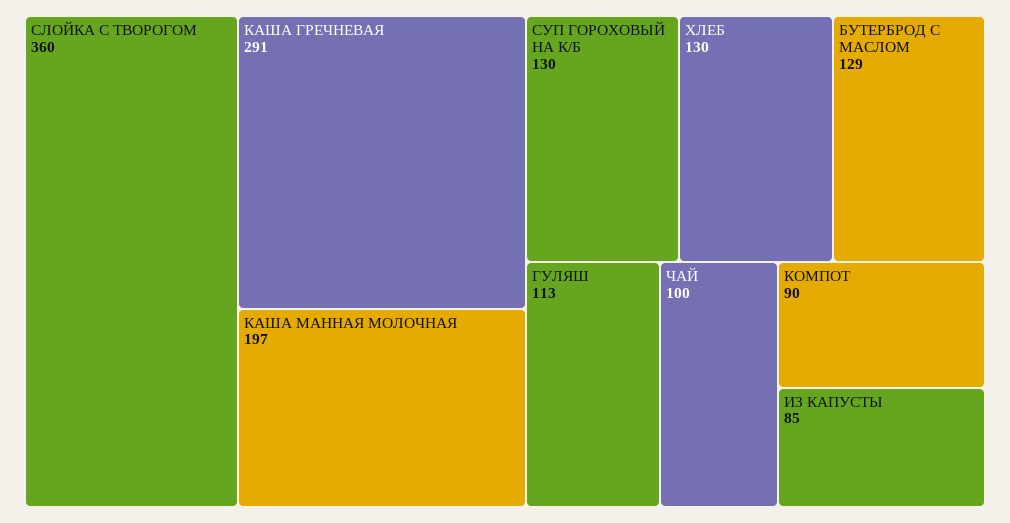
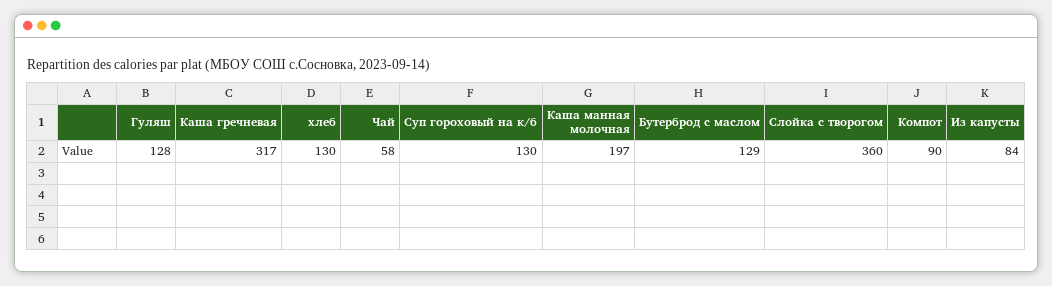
КАША ГРЕЧНЕВАЯ: 291 -> 317
ГУЛЯШ: 113 -> 128
ЧАЙ: 100 -> 58
ИЗ КАПУСТЫ: 85 -> 84

